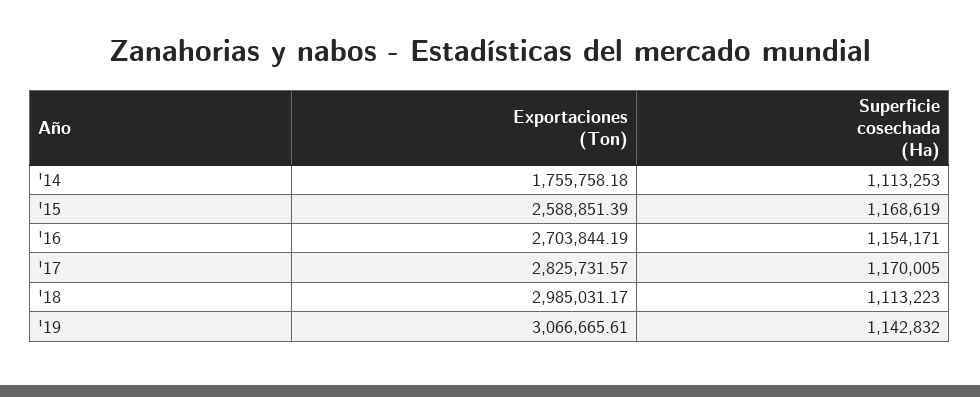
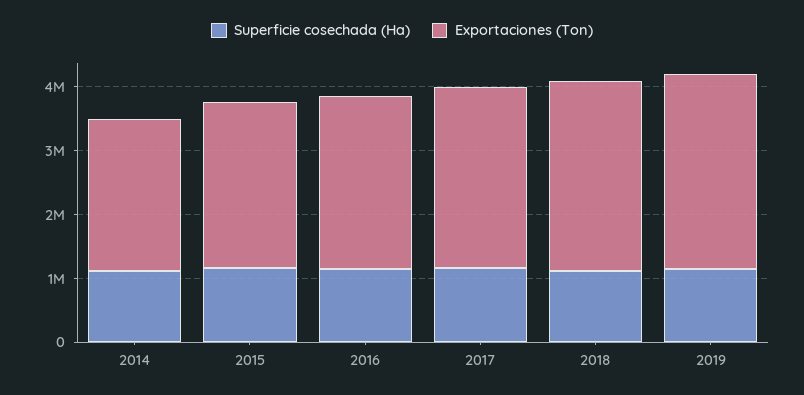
Exportaciones (Ton), '14: 1755758.18 -> 2400000

